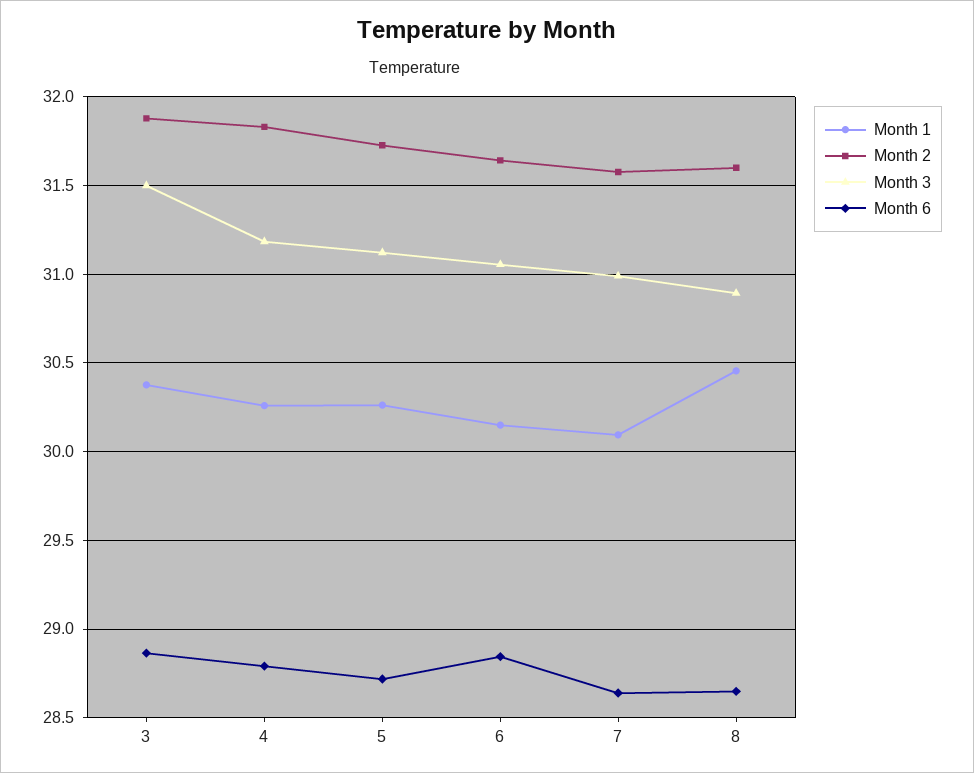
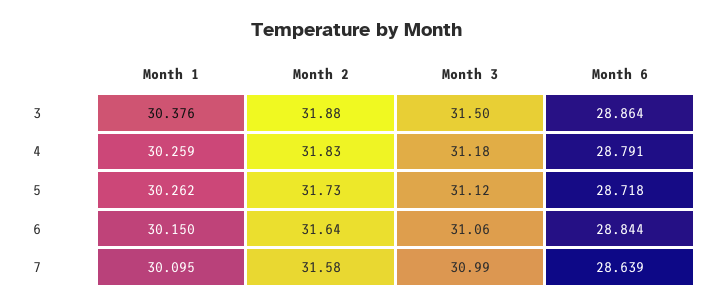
Month 1, 8: 30.45 -> none
Month 2, 8: 31.6 -> none
Month 3, 8: 30.9 -> none
Month 6, 8: 28.65 -> none

